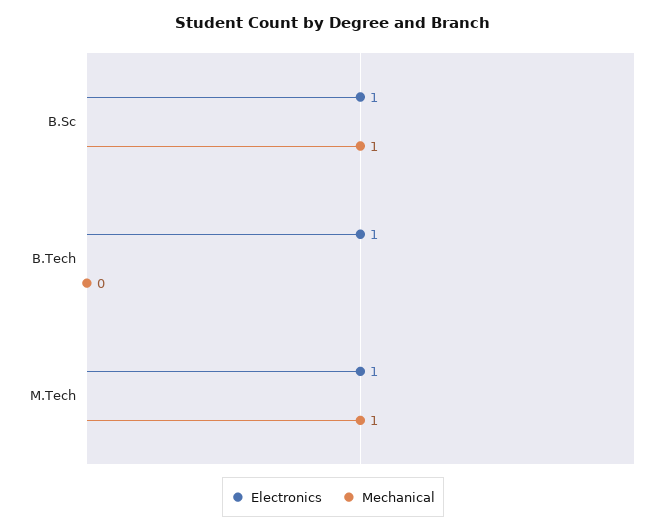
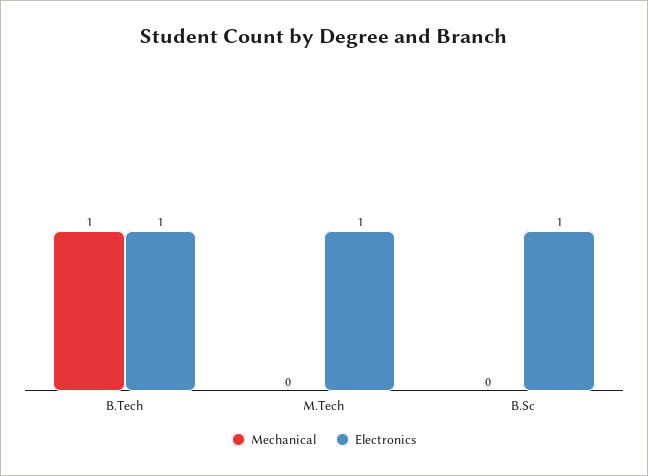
Mechanical, B.Sc: 1 -> 0
Mechanical, B.Tech: 0 -> 1
Mechanical, M.Tech: 1 -> 0

